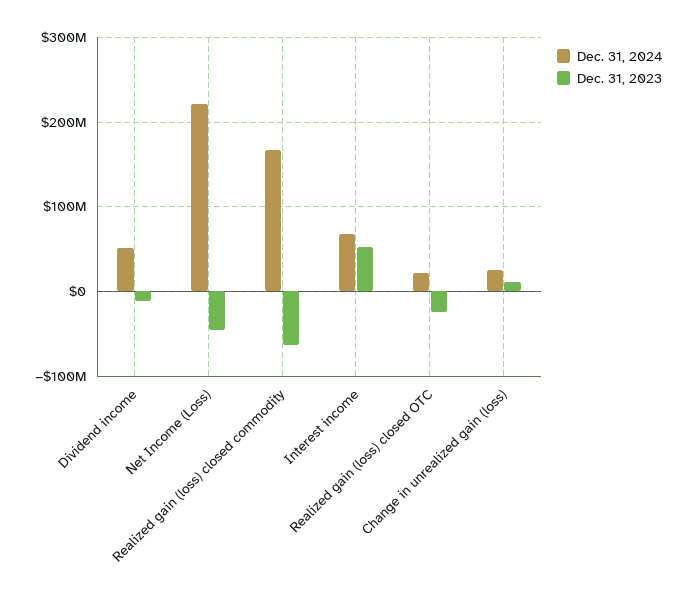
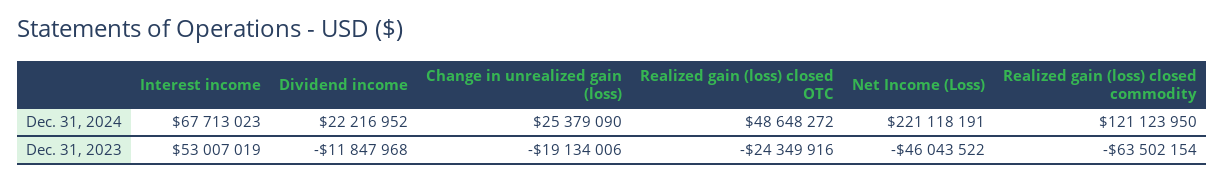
Dec. 31, 2024, Dividend income: 50000000 -> 22216952
Dec. 31, 2024, Realized gain (loss) closed commodity: 170000000 -> 121123950
Dec. 31, 2024, Realized gain (loss) closed OTC: 20000000 -> 48648272
Dec. 31, 2023, Change in unrealized gain (loss): 10000000 -> -19134006

